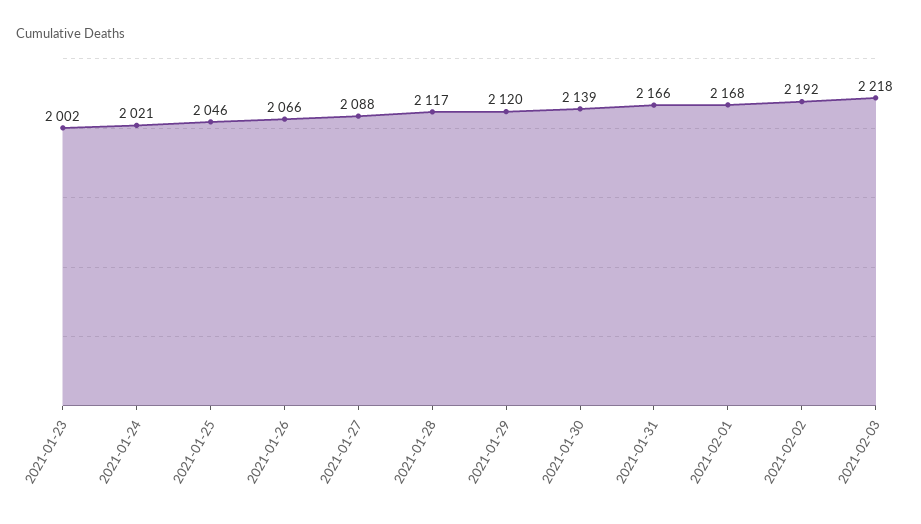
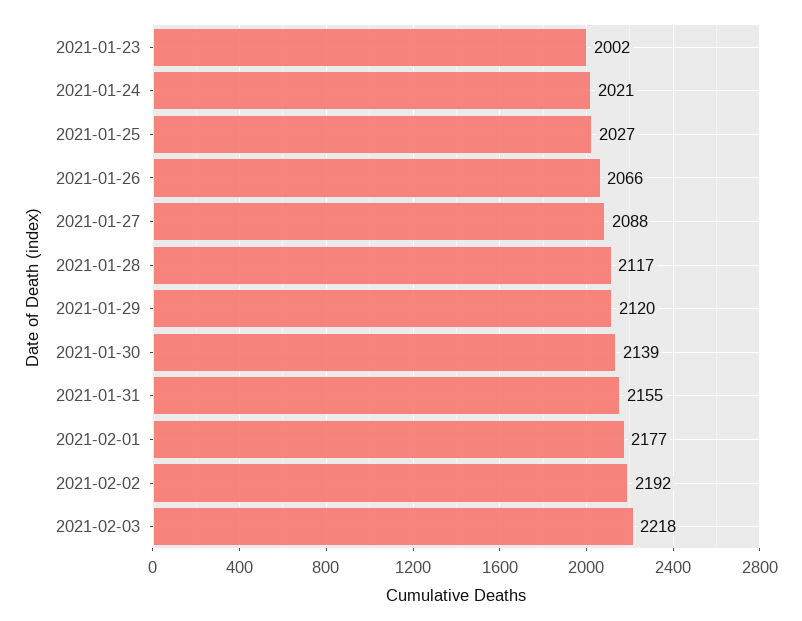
2021-01-25: 2046 -> 2027
2021-01-31: 2166 -> 2155
2021-02-01: 2168 -> 2177

